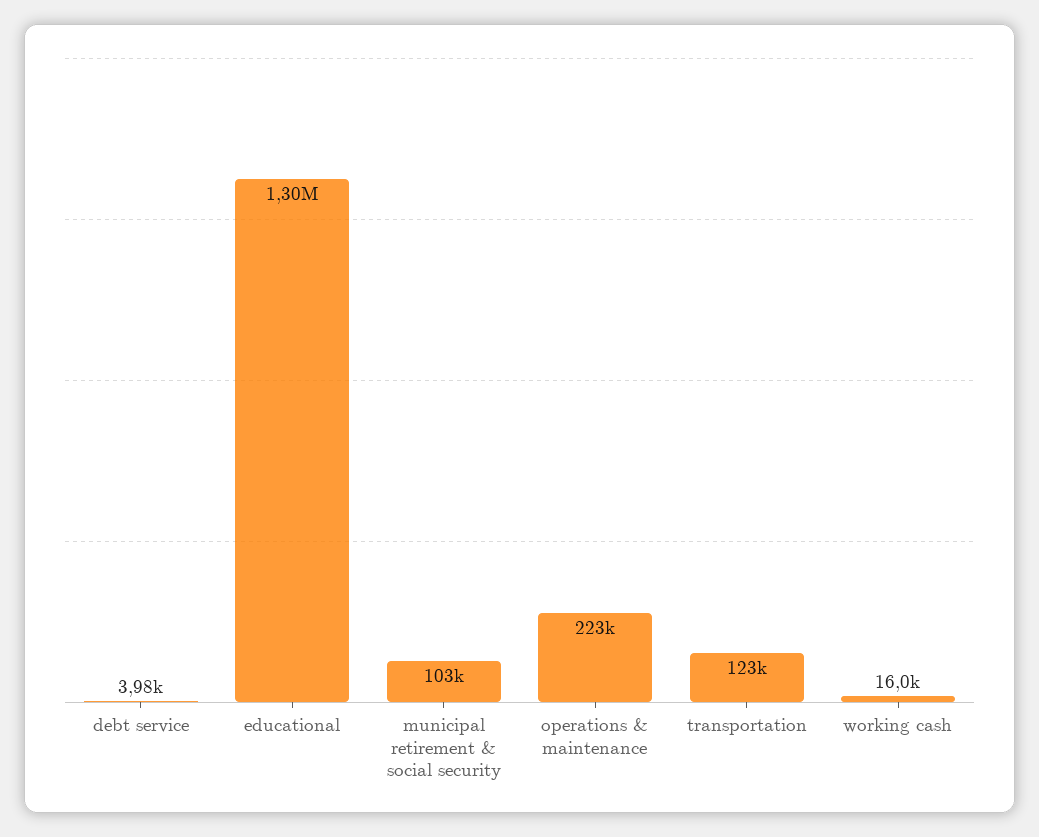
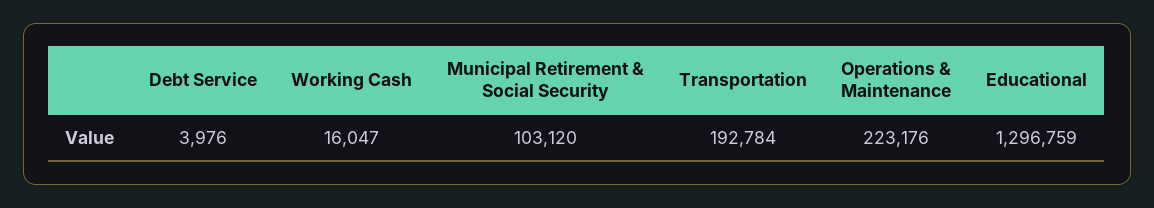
transportation: 123000 -> 192784

